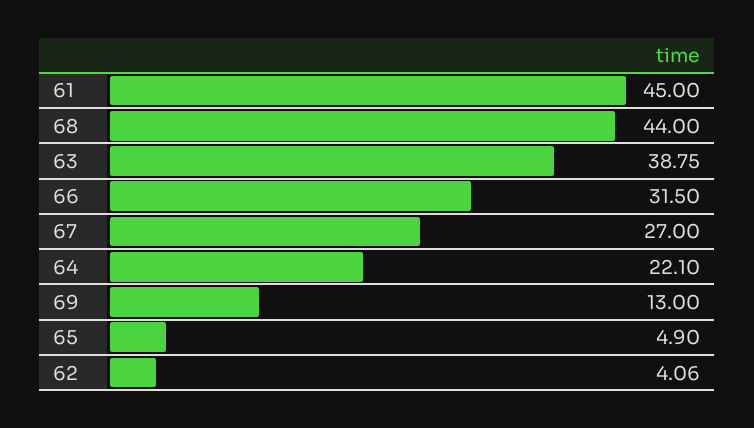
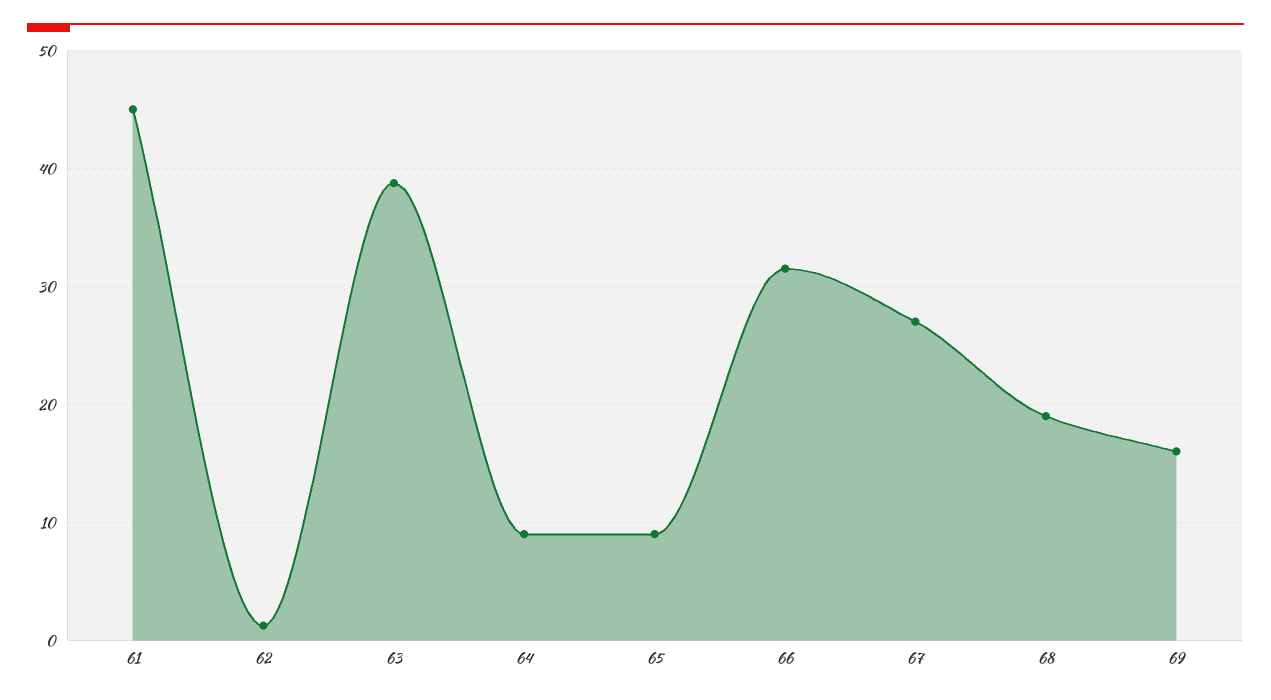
68: 44 -> 19
64: 22.1 -> 9
69: 13 -> 16
65: 4.9 -> 9
62: 4.06 -> 1

